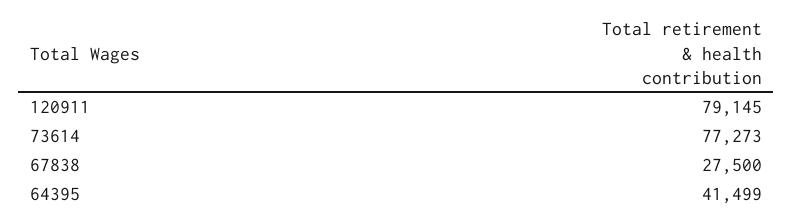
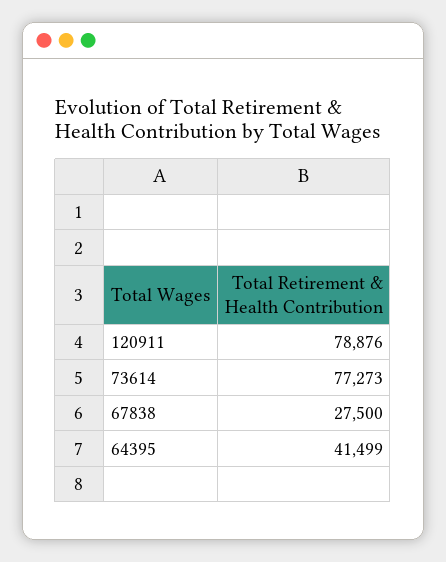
120911: 79145 -> 78876

